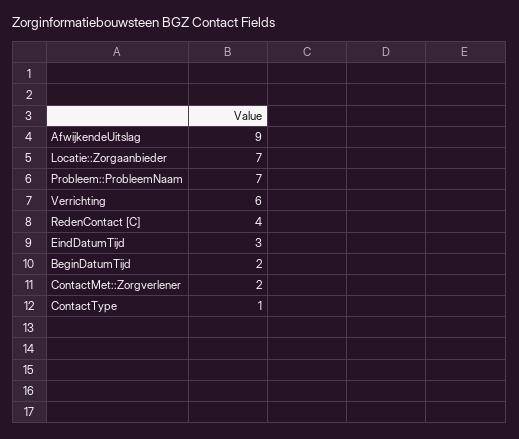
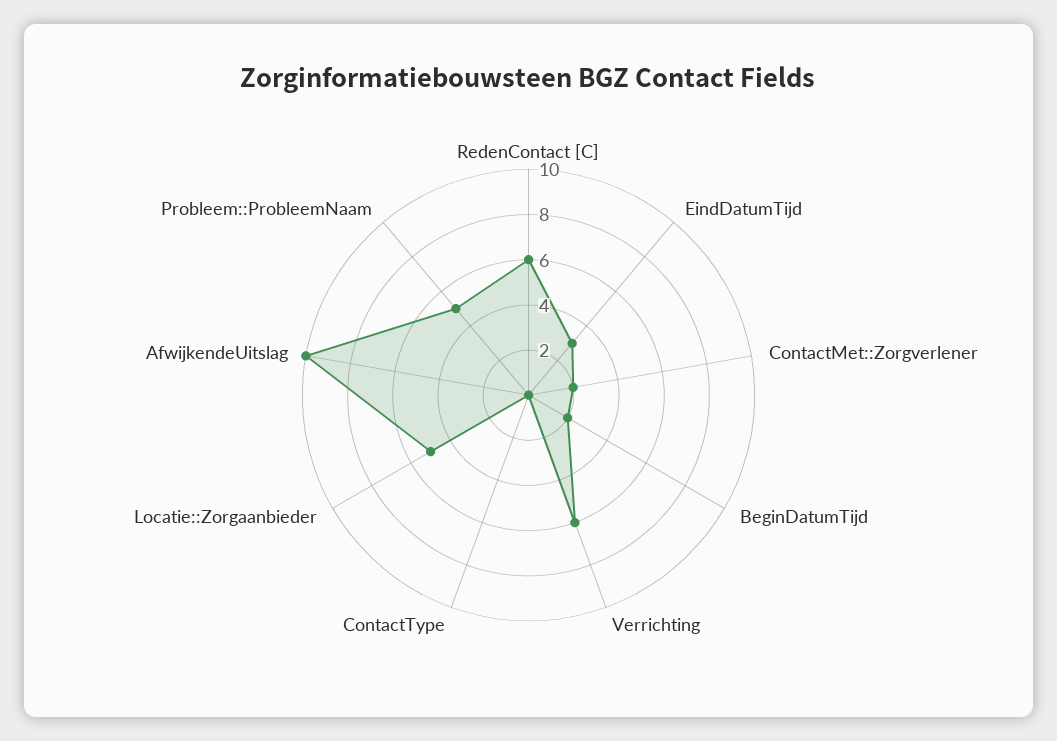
AfwijkendeUitslag: 9 -> 10
Locatie::Zorgaanbieder: 7 -> 5
Probleem::ProbleemNaam: 7 -> 5
RedenContact [C]: 4 -> 6
ContactType: 1 -> 0

